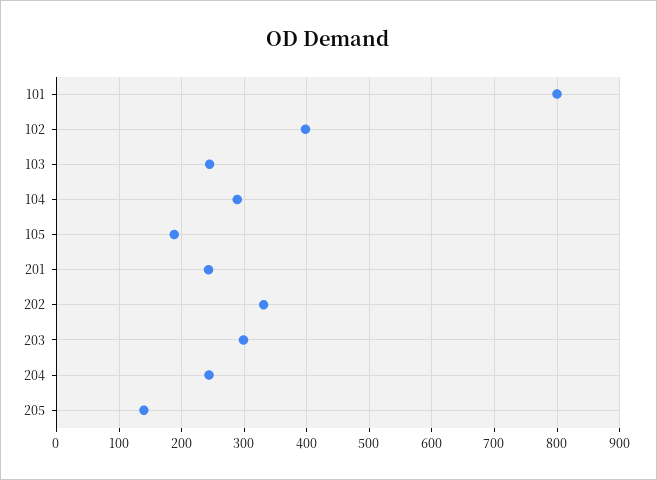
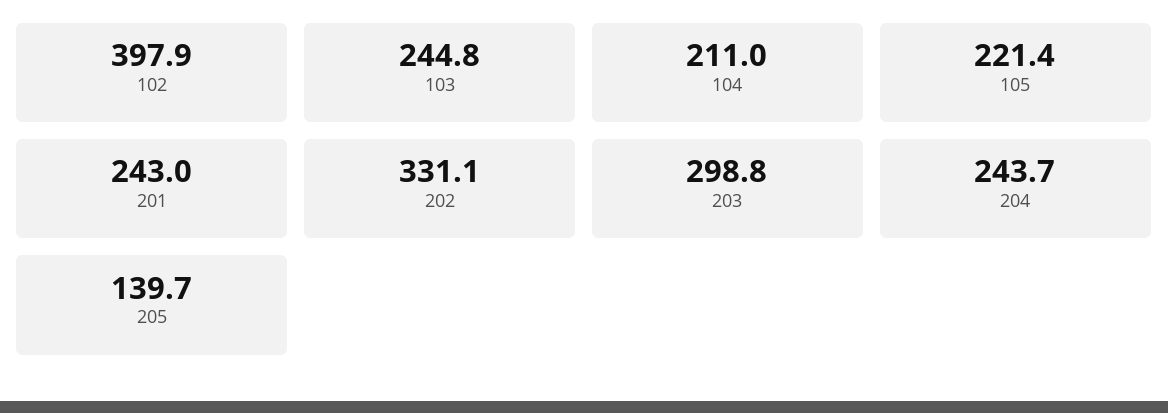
101: 800 -> none
104: 290 -> 211
105: 190 -> 221.4

